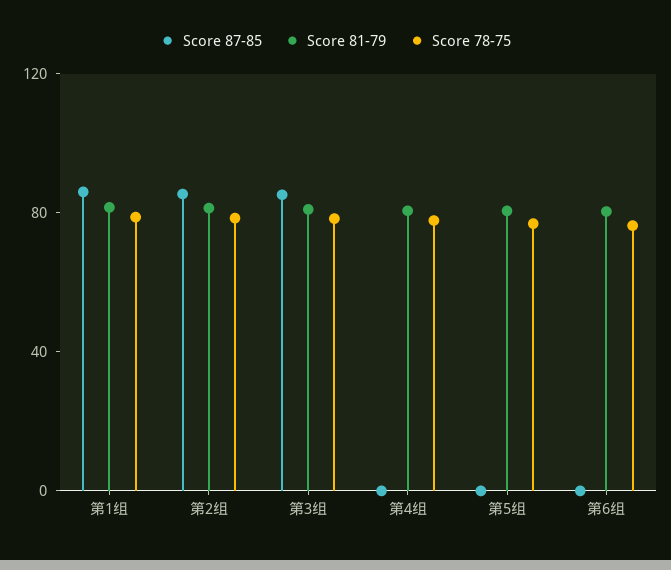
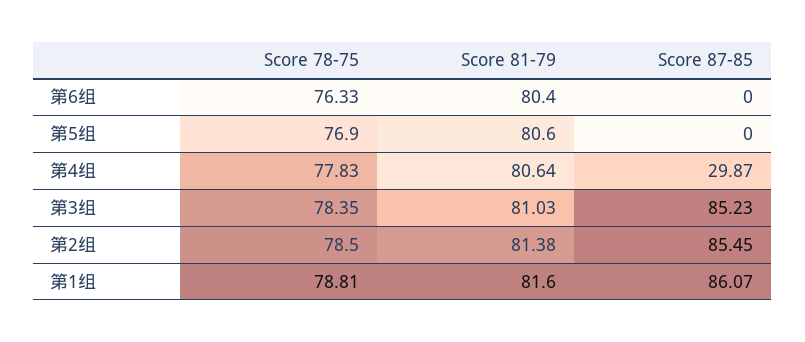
Score 87-85, 第4组: 0 -> 29.87

